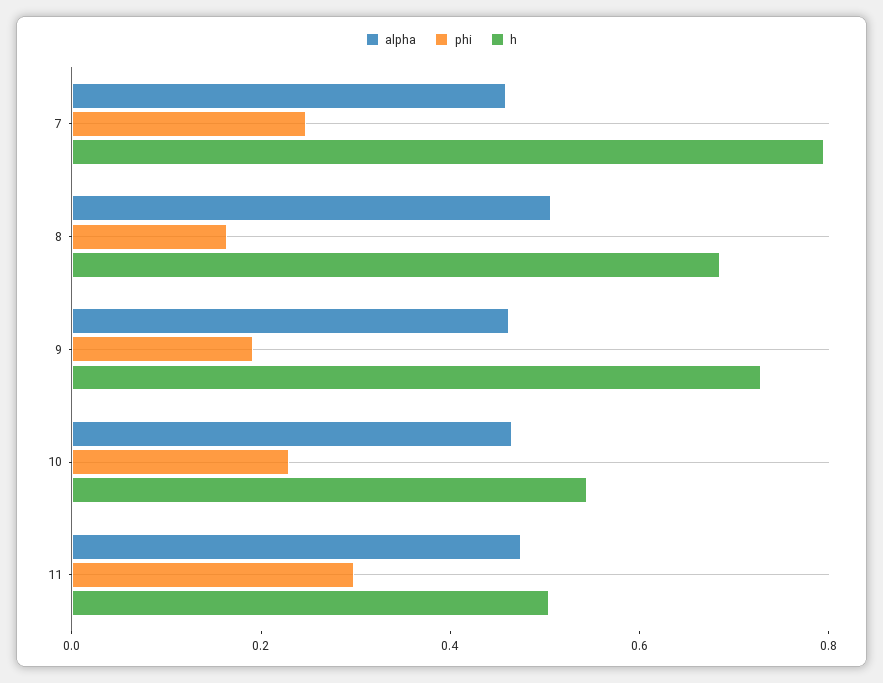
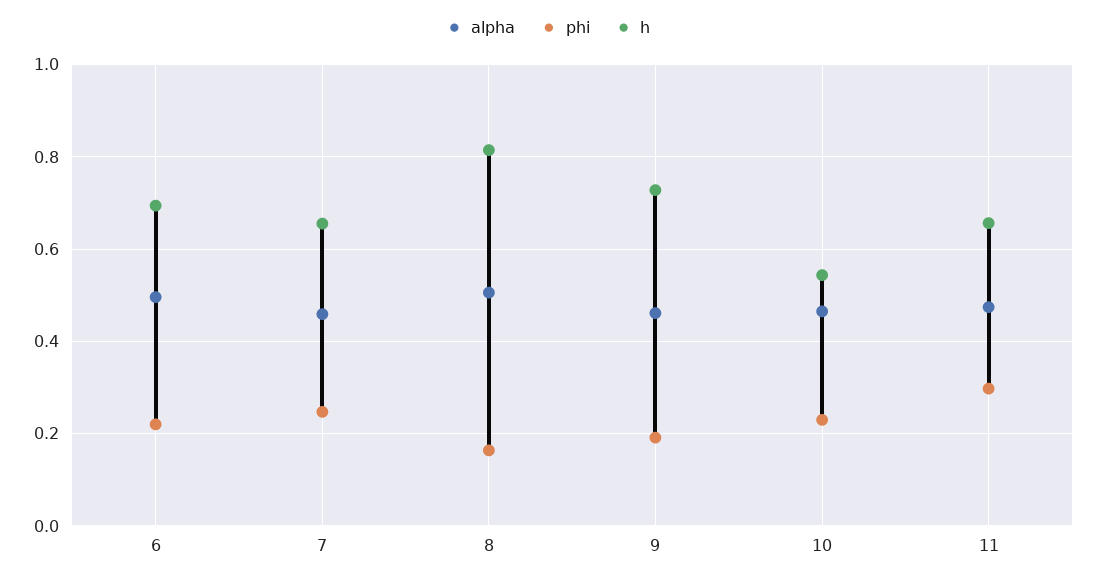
h, 7: 0.8 -> 0.66
h, 8: 0.7 -> 0.82
h, 11: 0.5 -> 0.66
alpha, 6: none -> 0.5
phi, 6: none -> 0.22
h, 6: none -> 0.7

